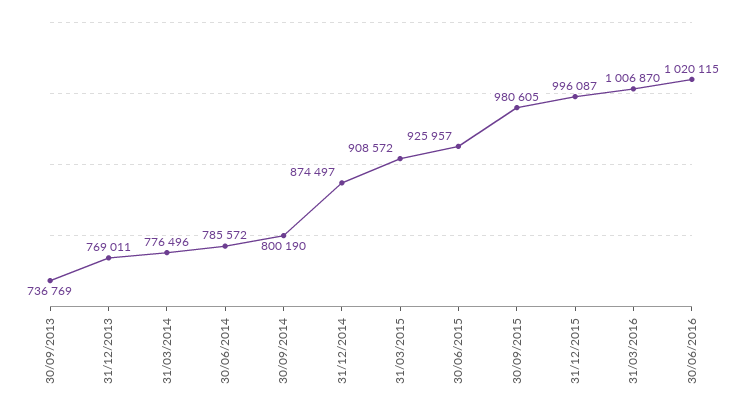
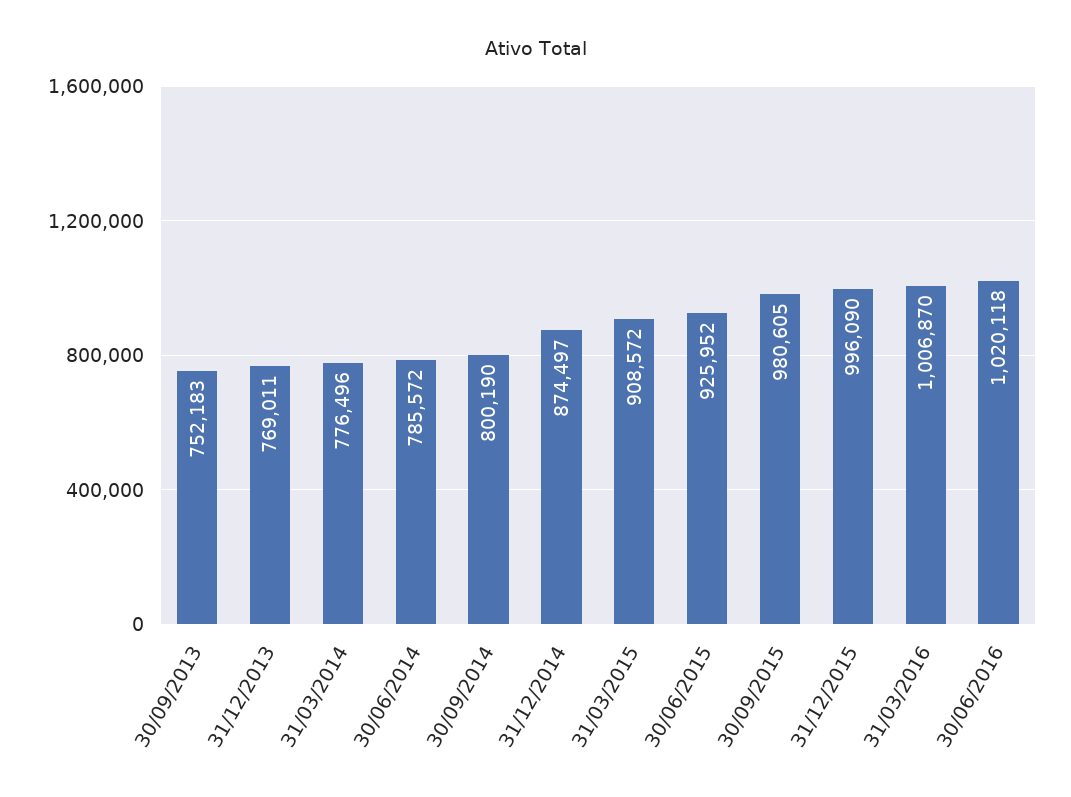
30/09/2013: 736769 -> 752183
30/06/2015: 925957 -> 925952
31/12/2015: 996087 -> 996090
30/06/2016: 1020115 -> 1020118

